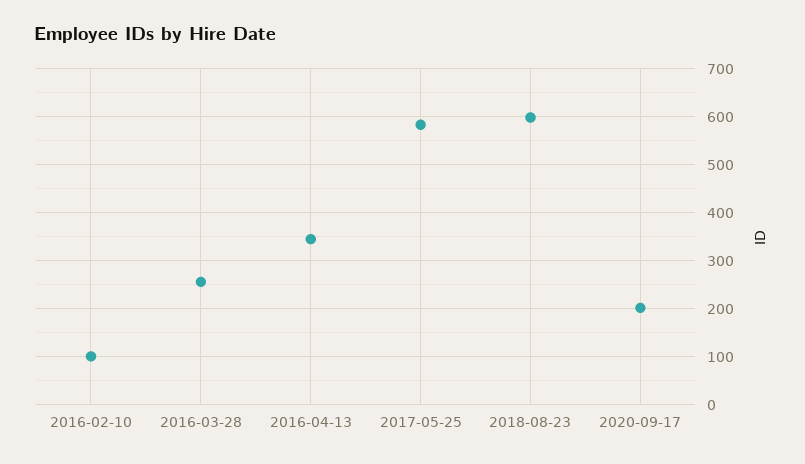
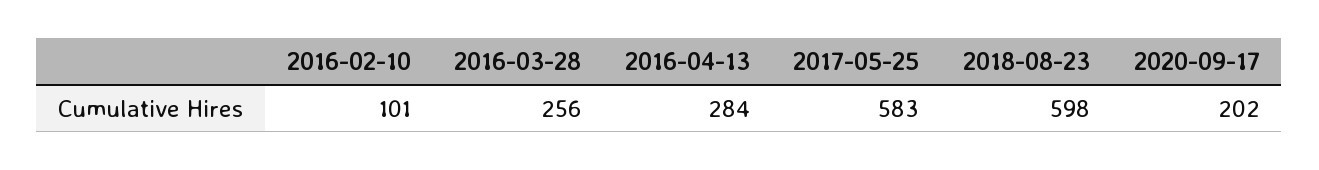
2016-04-13: 340 -> 284

